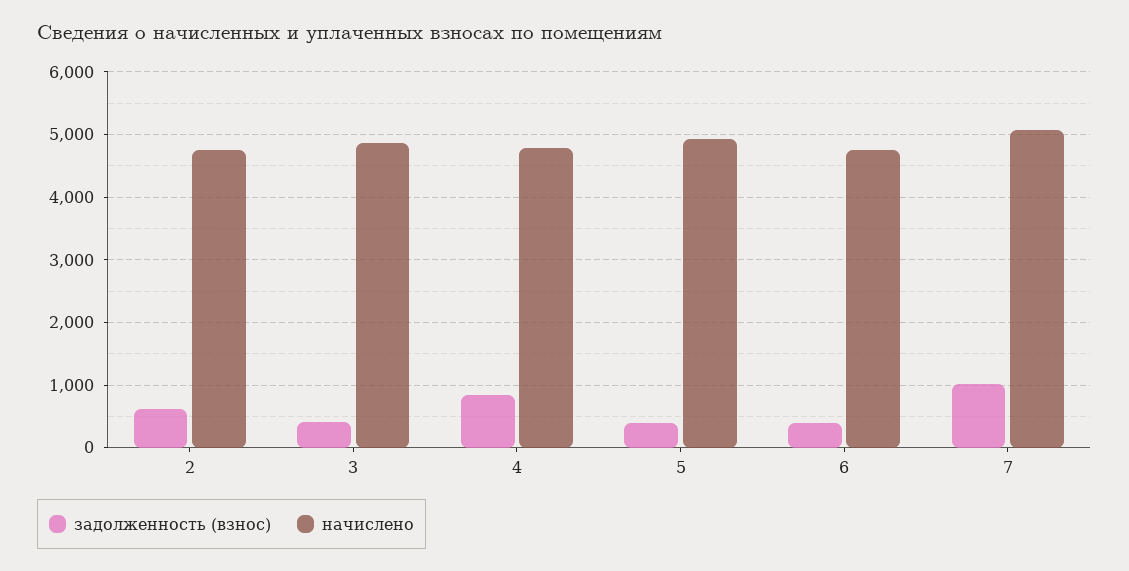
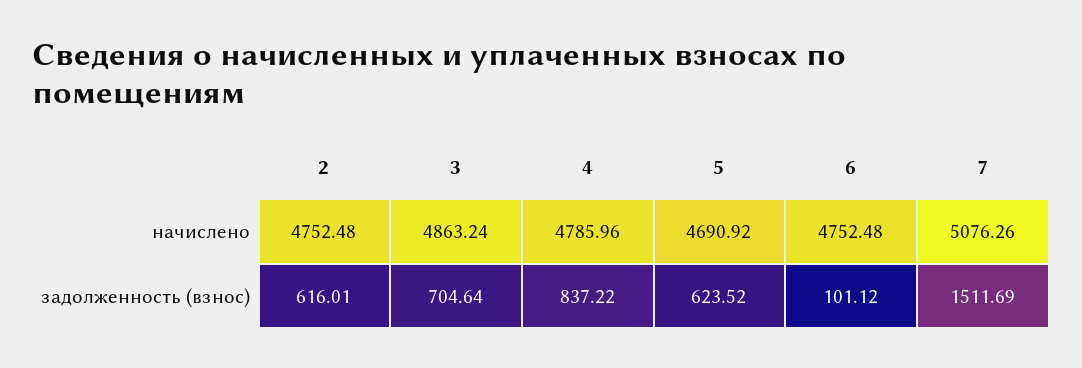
задолженность (взнос), 3: 400 -> 704.64
задолженность (взнос), 5: 400 -> 623.52
начислено, 5: 4900 -> 4690.92
задолженность (взнос), 6: 400 -> 101.12
задолженность (взнос), 7: 1000 -> 1511.69

